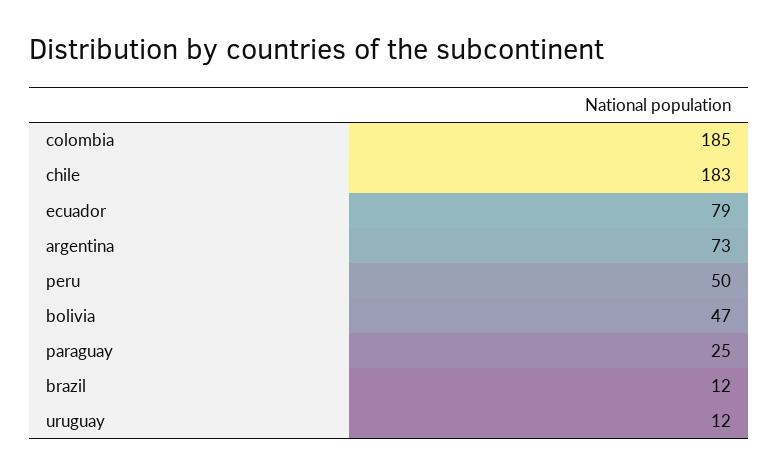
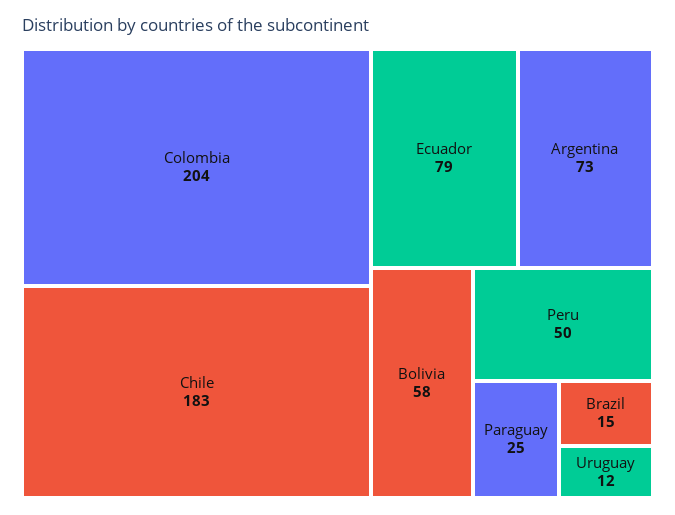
colombia: 185 -> 204
bolivia: 47 -> 58
brazil: 12 -> 15

